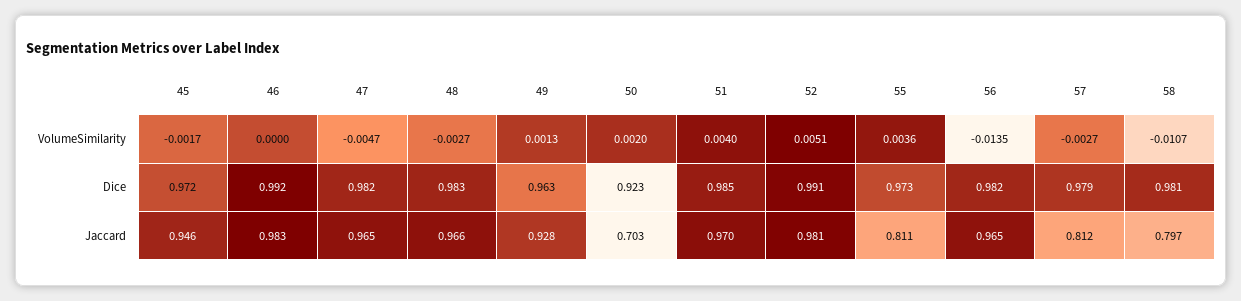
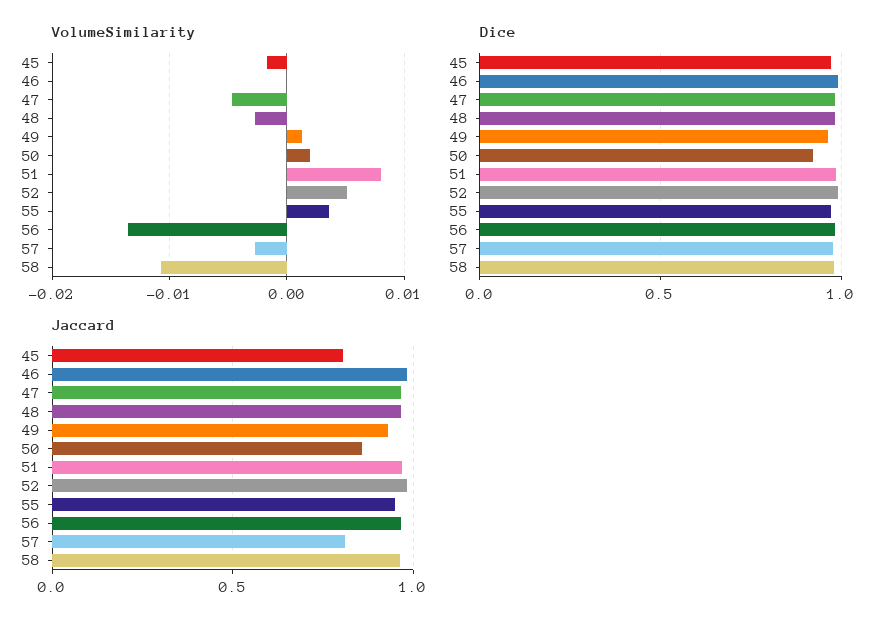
VolumeSimilarity, 51: 0.004 -> 0.008
Jaccard, 45: 0.946 -> 0.8
Jaccard, 50: 0.703 -> 0.85
Jaccard, 55: 0.811 -> 0.95
Jaccard, 58: 0.797 -> 0.95

